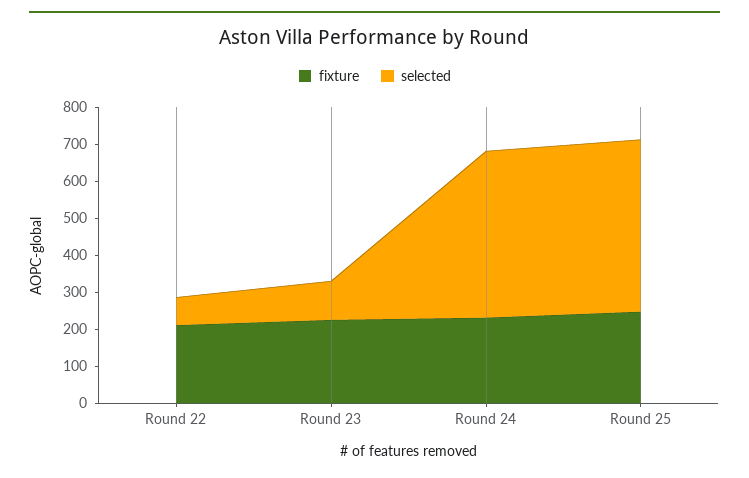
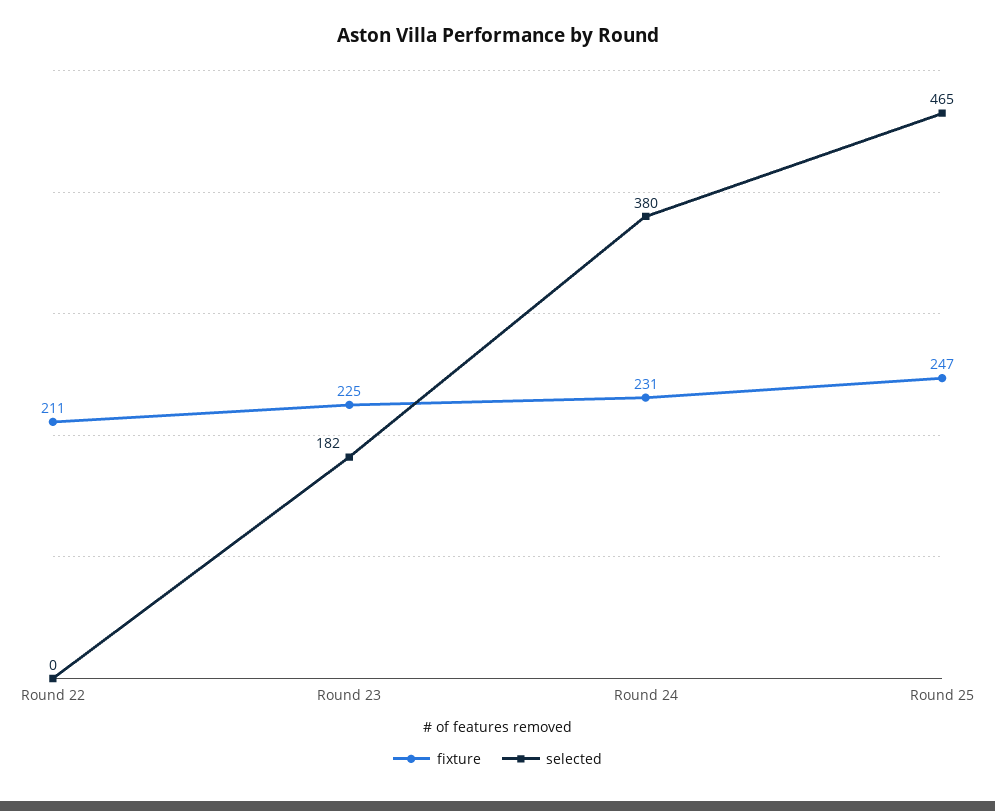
selected, Round 22: 75 -> 0
selected, Round 23: 100 -> 182
selected, Round 24: 450 -> 380

